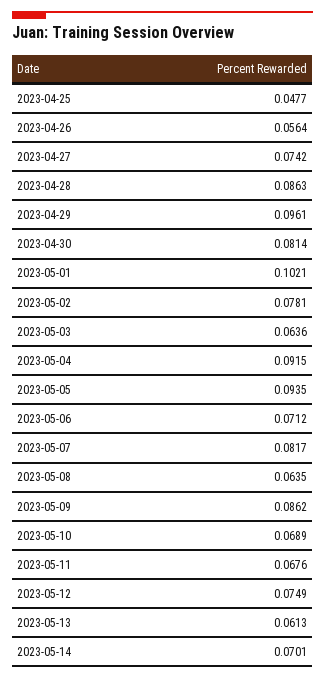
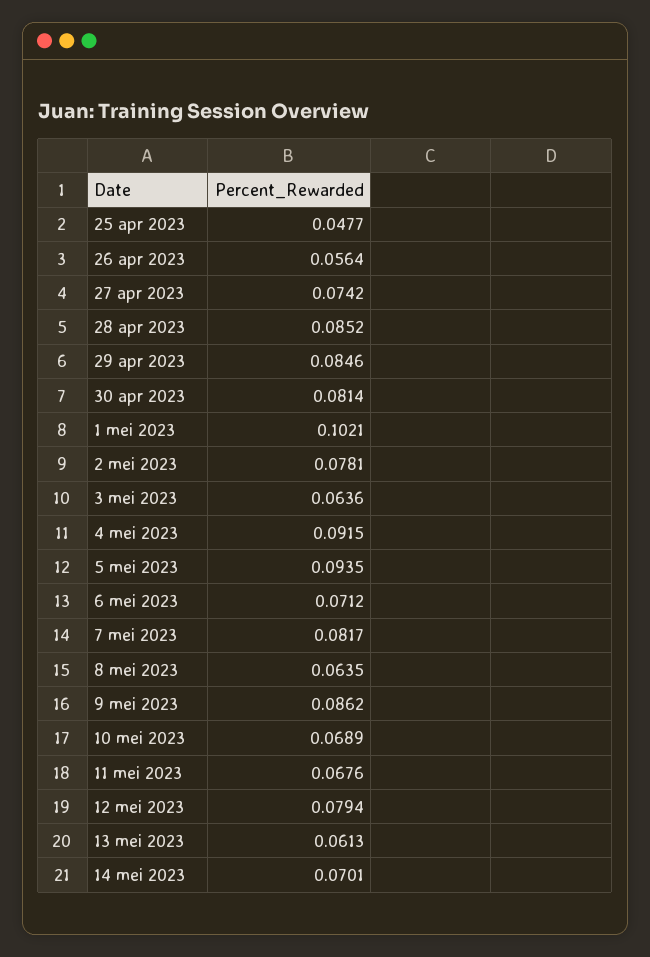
2023-04-28: 0.0863 -> 0.0852
2023-04-29: 0.0961 -> 0.0846
2023-05-12: 0.0749 -> 0.0794

